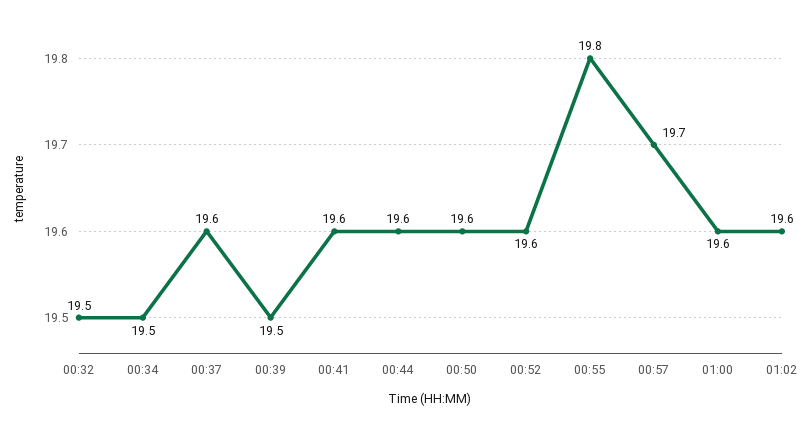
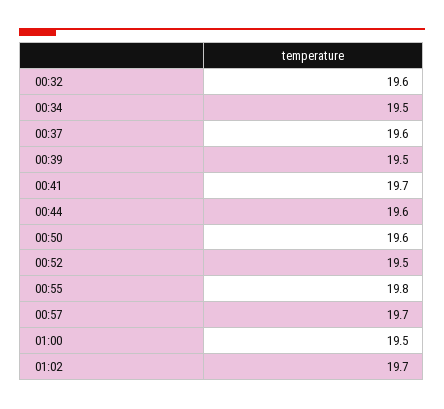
00:32: 19.5 -> 19.6
00:41: 19.6 -> 19.7
00:52: 19.6 -> 19.5
01:00: 19.6 -> 19.5
01:02: 19.6 -> 19.7

